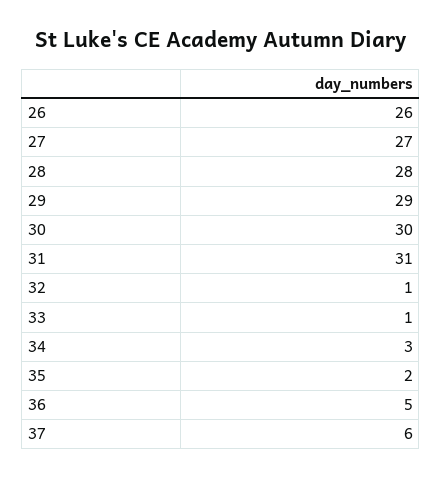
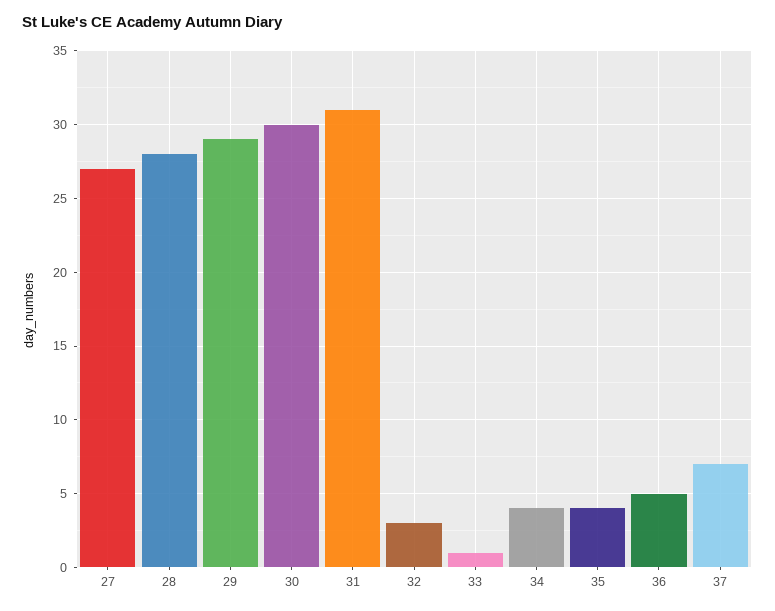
26: 26 -> none
32: 1 -> 3
34: 3 -> 4
35: 2 -> 4
37: 6 -> 7

